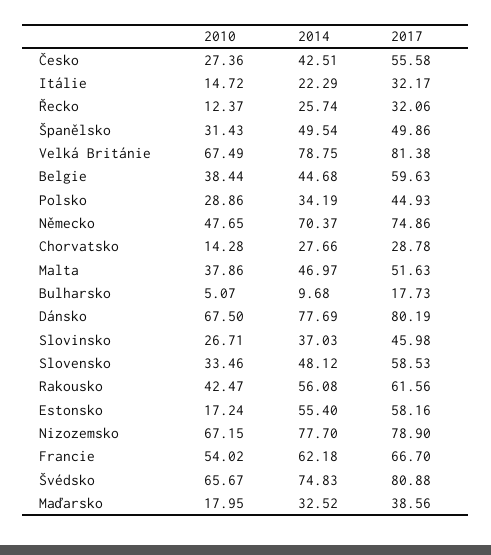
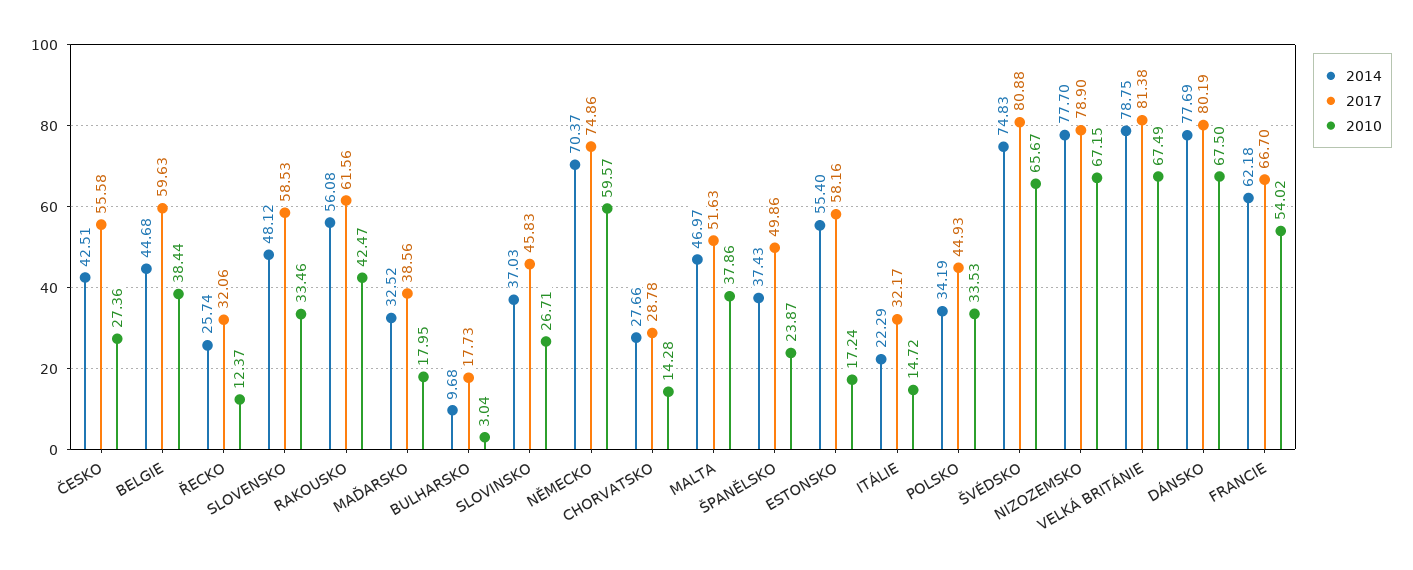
2010, Španělsko: 31.43 -> 23.87
2014, Španělsko: 49.54 -> 37.43
2010, Polsko: 28.86 -> 33.53
2010, Německo: 47.65 -> 59.57
2010, Bulharsko: 5.07 -> 3.04
2017, Slovinsko: 45.98 -> 45.83

